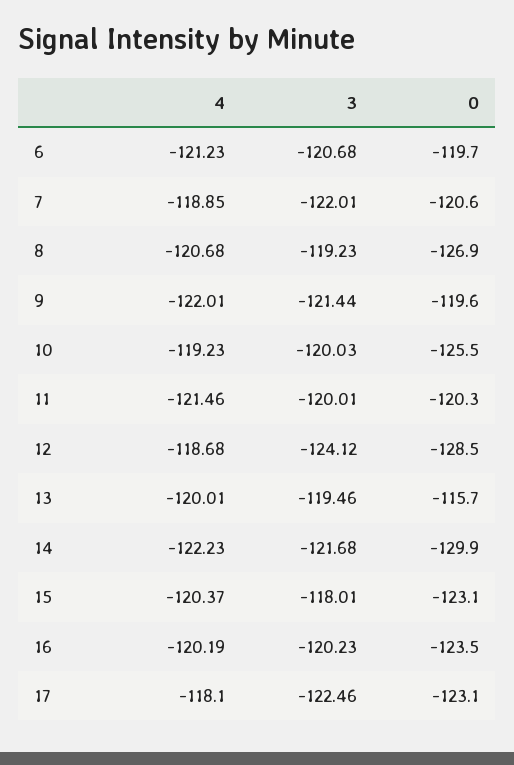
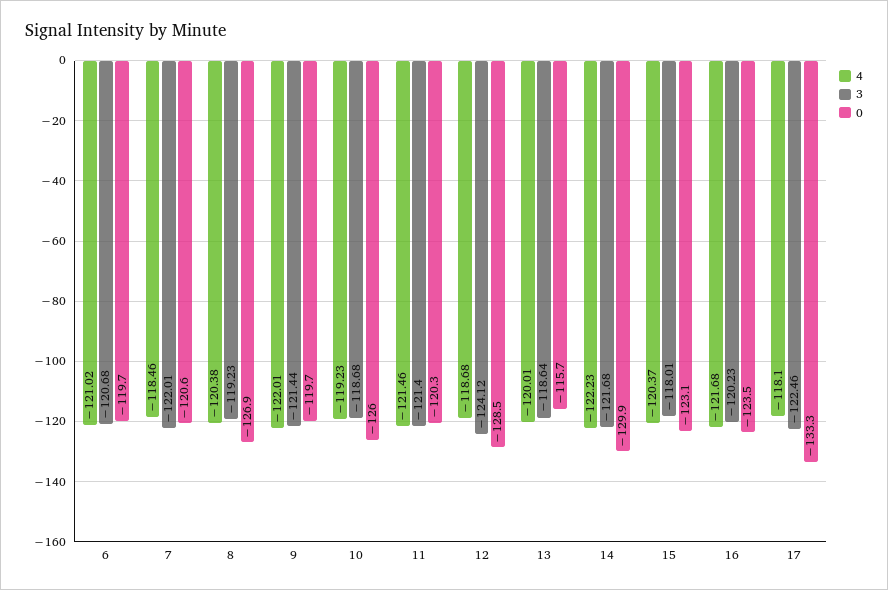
4, 6: -121.23 -> -121.02
4, 7: -118.85 -> -118.46
4, 8: -120.68 -> -120.38
0, 9: -119.6 -> -119.7
3, 10: -120.03 -> -118.68
0, 10: -125.5 -> -126
3, 11: -120.01 -> -121.4
3, 13: -119.46 -> -118.64
4, 16: -120.19 -> -121.68
0, 17: -123.1 -> -133.3

